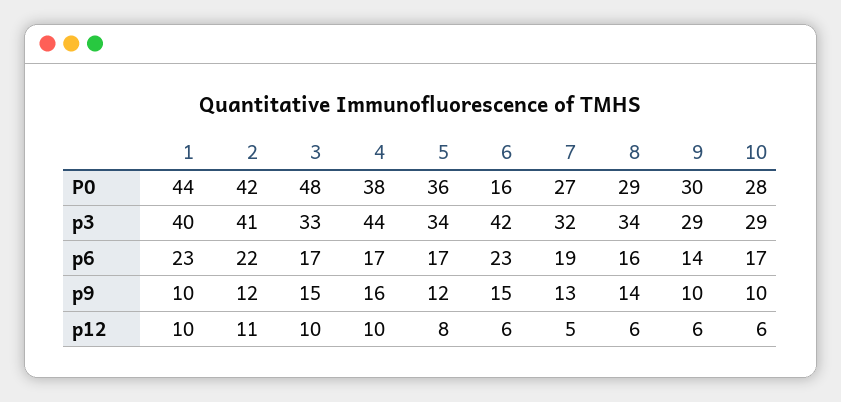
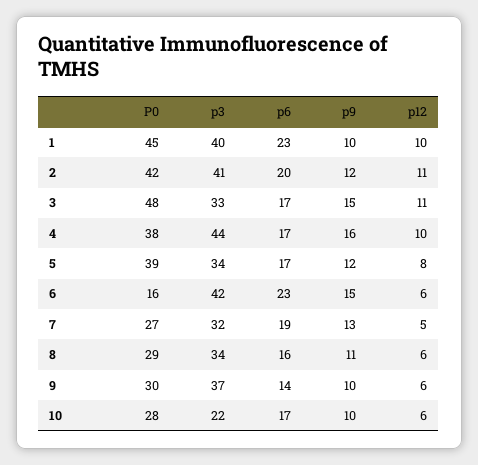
1, P0: 44 -> 45
5, P0: 36 -> 39
9, p3: 29 -> 37
10, p3: 29 -> 22
2, p6: 22 -> 20
8, p9: 14 -> 11
3, p12: 10 -> 11

